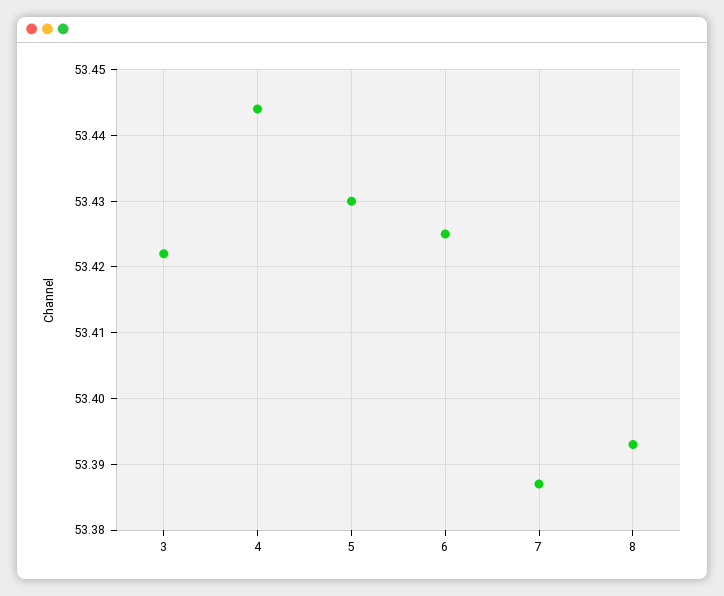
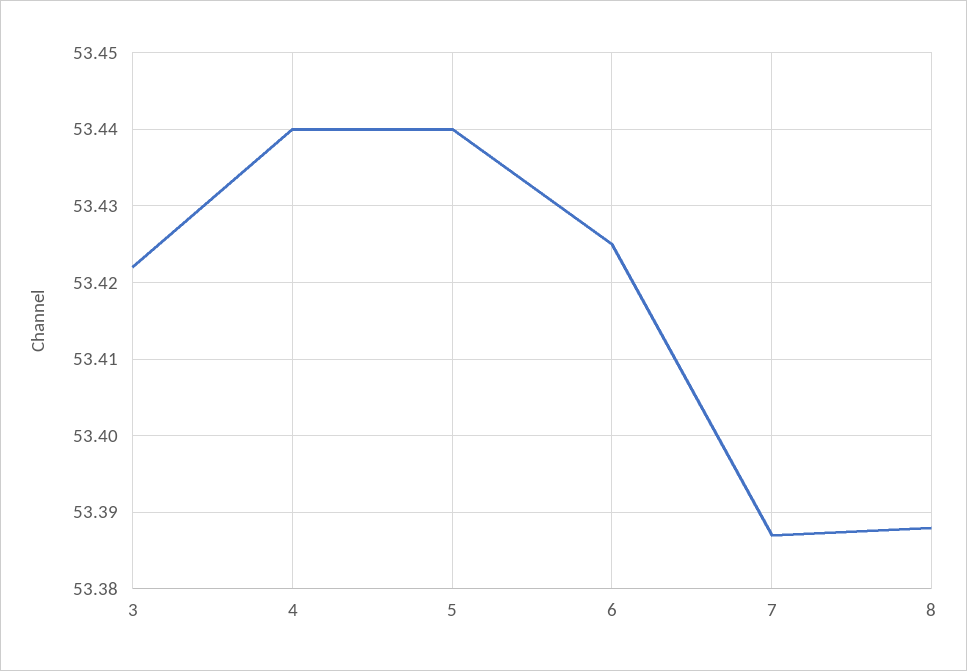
4: 53.444 -> 53.44
5: 53.43 -> 53.44
8: 53.393 -> 53.388

